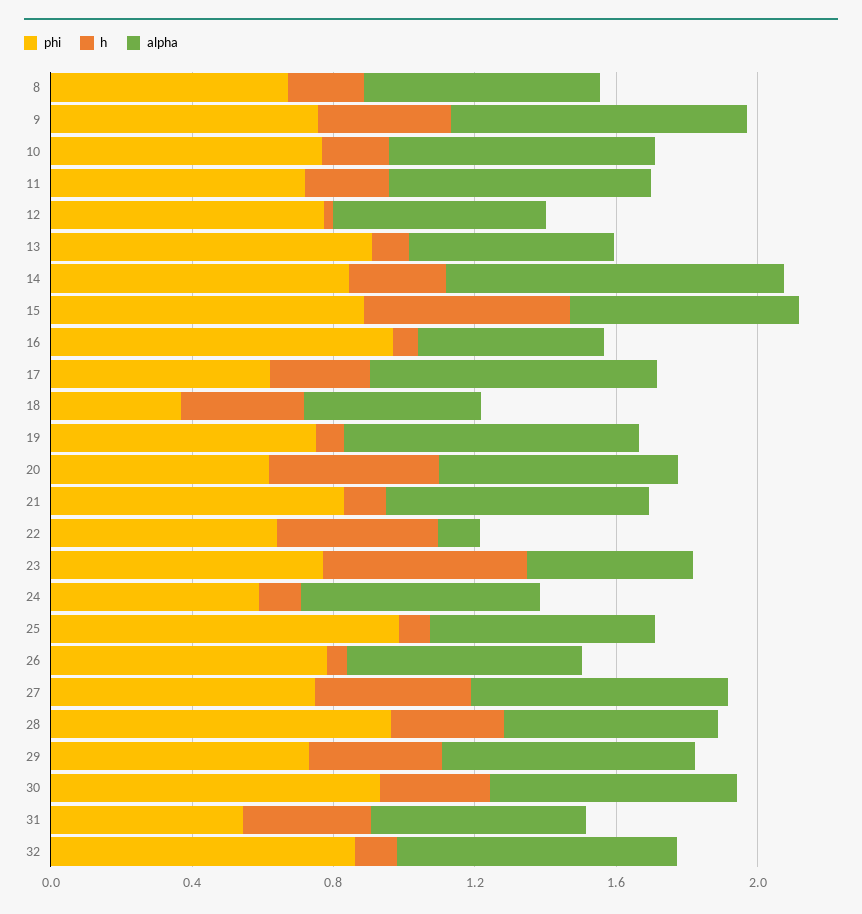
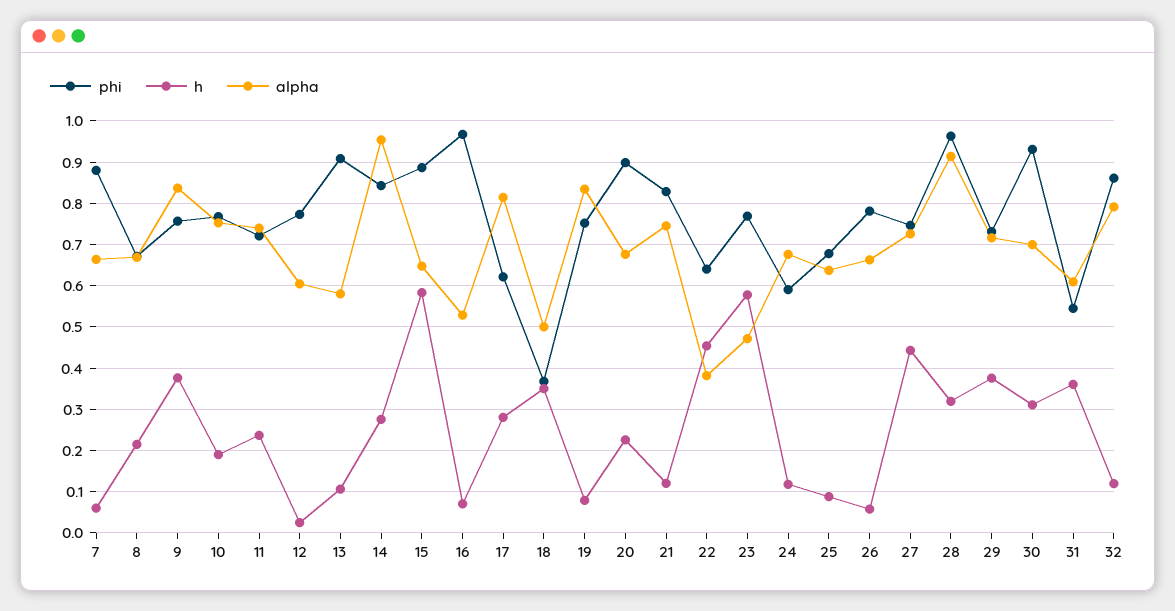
phi, 20: 0.6 -> 0.9
h, 20: 0.5 -> 0.22
alpha, 22: 0.1 -> 0.38
phi, 25: 1 -> 0.68
alpha, 28: 0.6 -> 0.92
phi, 7: none -> 0.88
h, 7: none -> 0.06
alpha, 7: none -> 0.66

